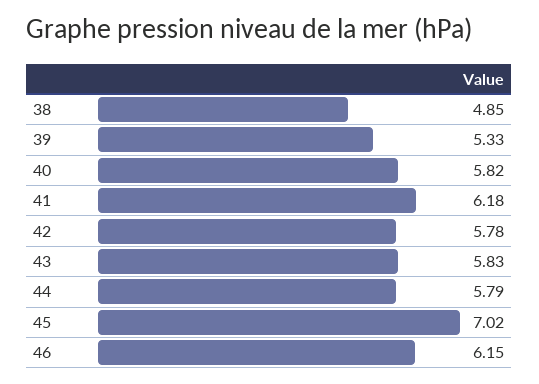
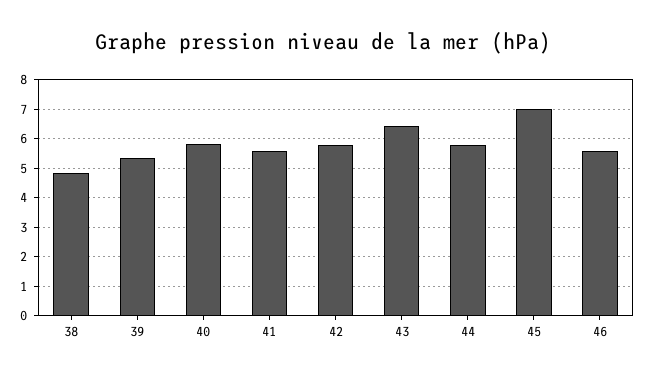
41: 6.18 -> 5.5
43: 5.83 -> 6.5
46: 6.15 -> 5.5

